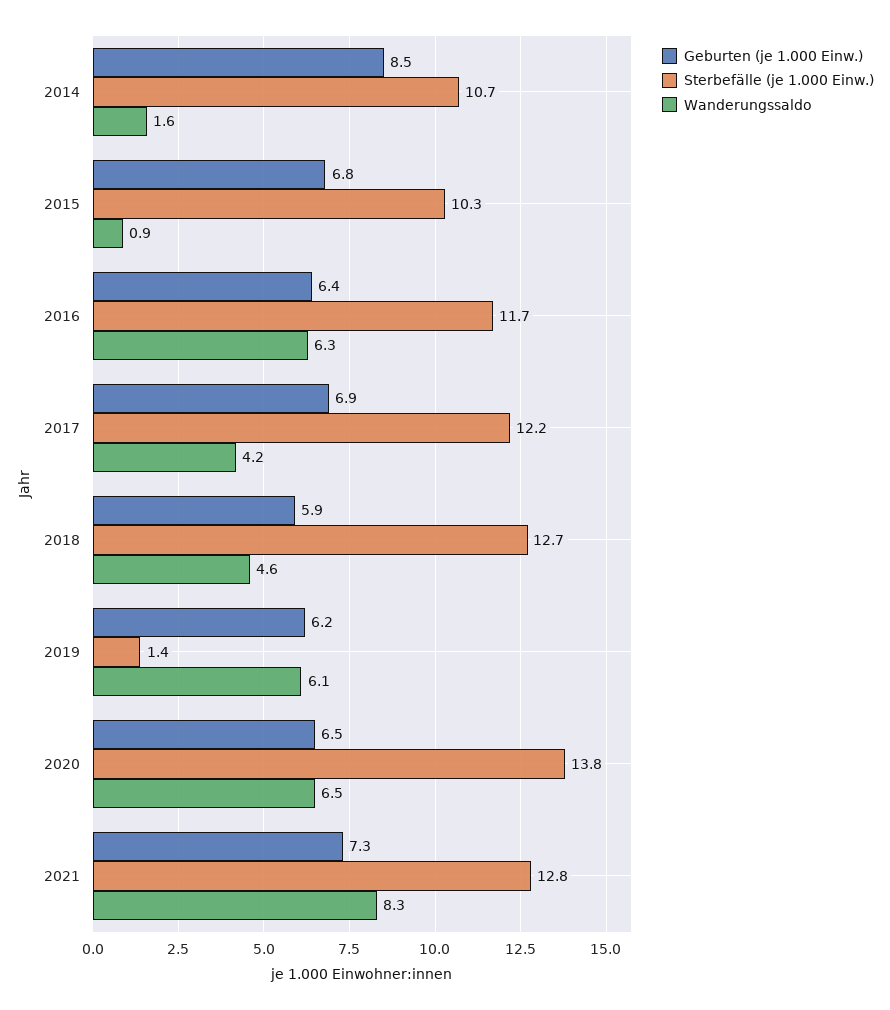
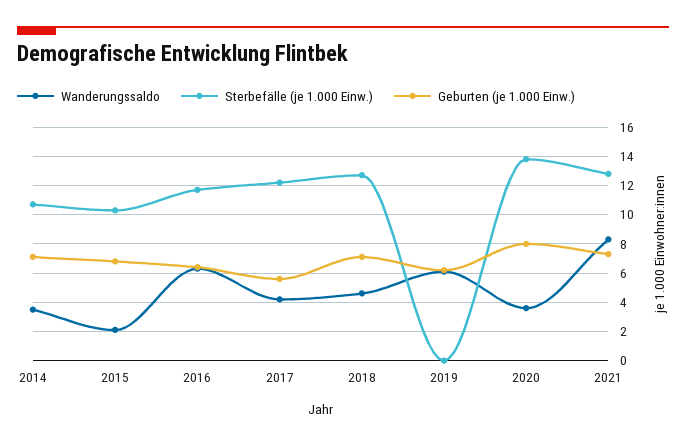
Geburten (je 1.000 Einw.), 2014: 8.5 -> 7
Wanderungssaldo, 2014: 1.6 -> 3.5
Wanderungssaldo, 2015: 0.9 -> 2
Geburten (je 1.000 Einw.), 2017: 6.9 -> 5.5
Geburten (je 1.000 Einw.), 2018: 5.9 -> 7
Sterbefälle (je 1.000 Einw.), 2019: 1.4 -> 0
Geburten (je 1.000 Einw.), 2020: 6.5 -> 8
Wanderungssaldo, 2020: 6.5 -> 3.5

